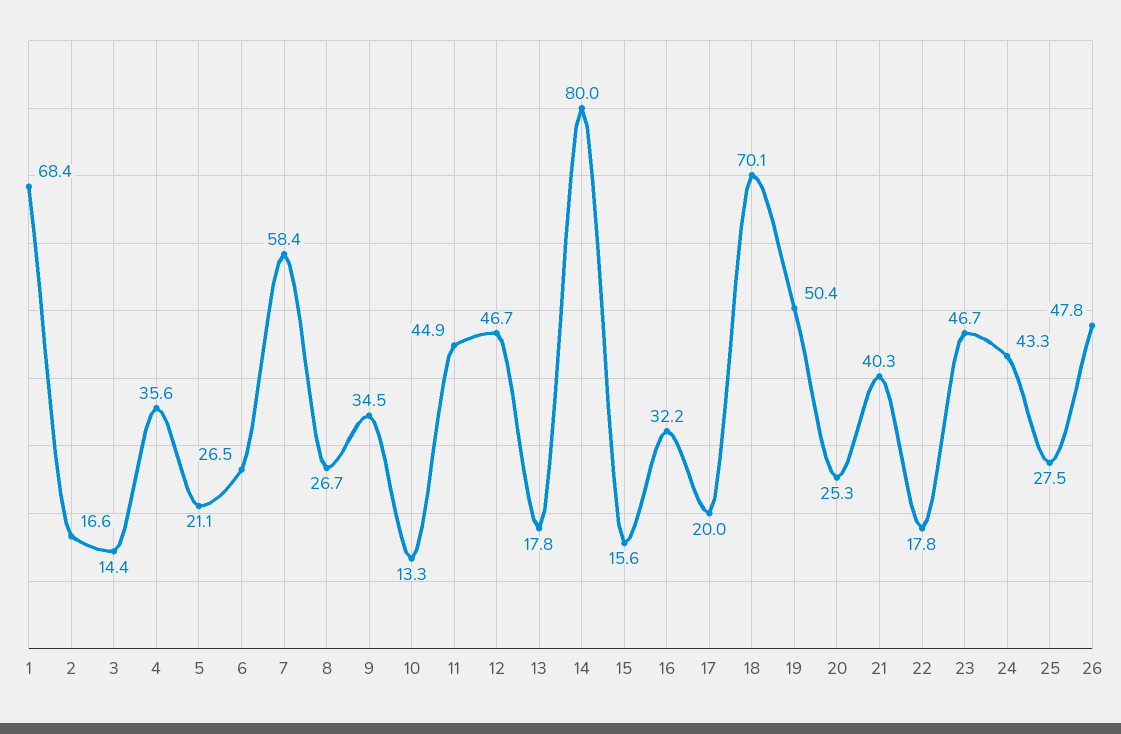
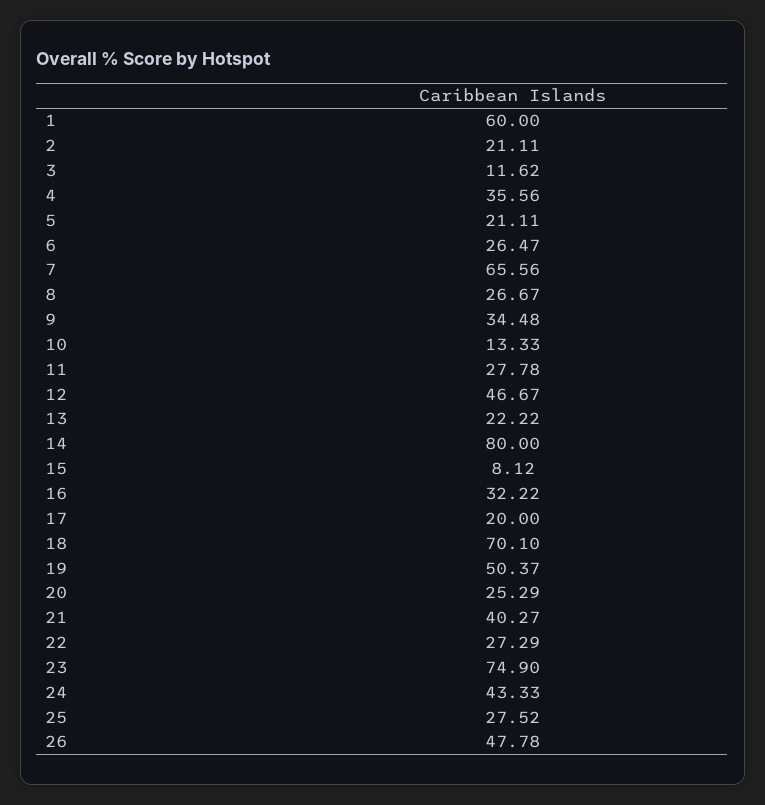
1: 68.4 -> 60
2: 16.6 -> 21.11
3: 14.4 -> 11.62
7: 58.4 -> 65.56
11: 44.9 -> 27.78
13: 17.8 -> 22.22
15: 15.6 -> 8.12
22: 17.8 -> 27.29
23: 46.7 -> 74.9

